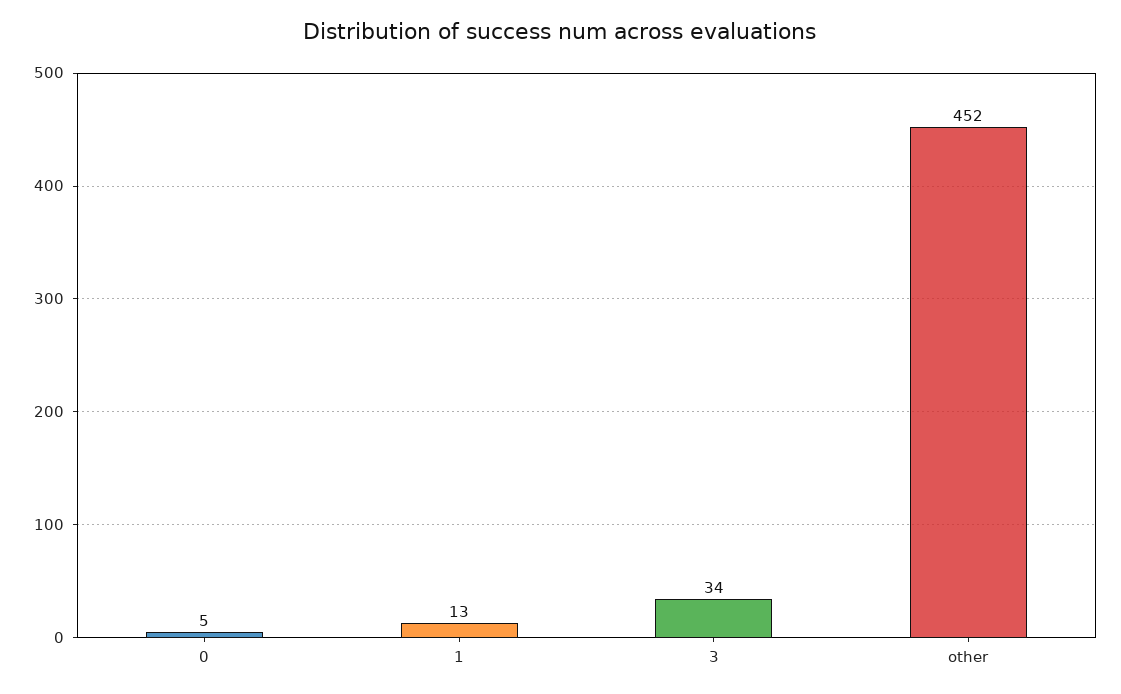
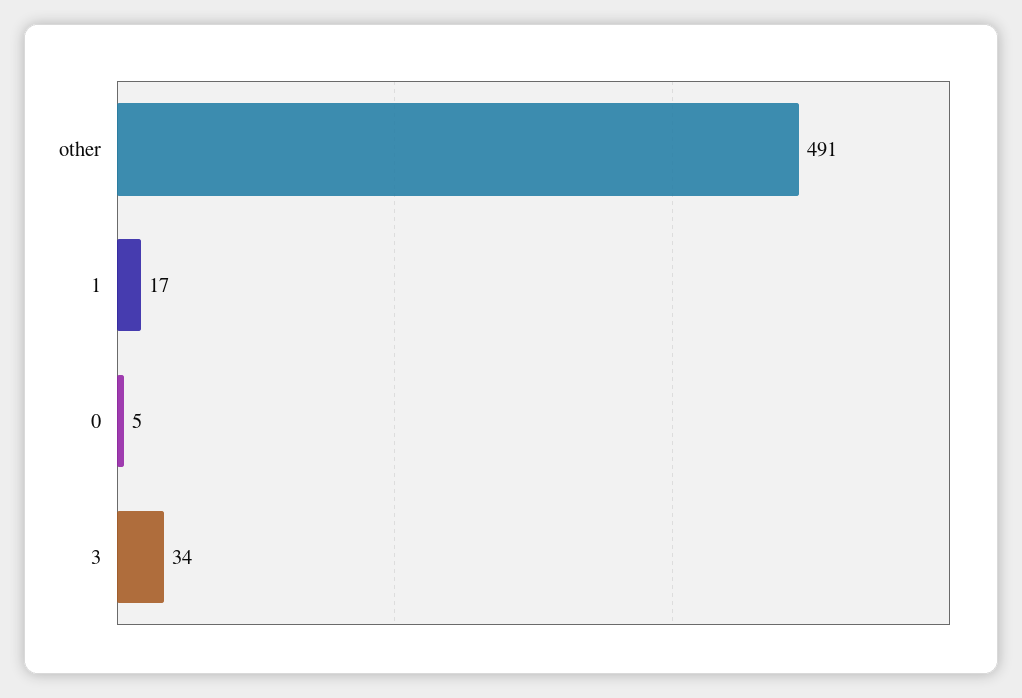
1: 13 -> 17
other: 452 -> 491

